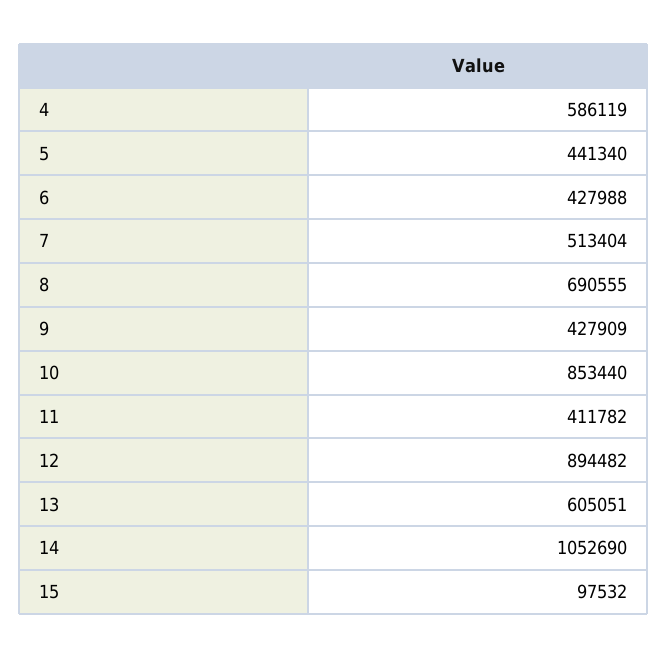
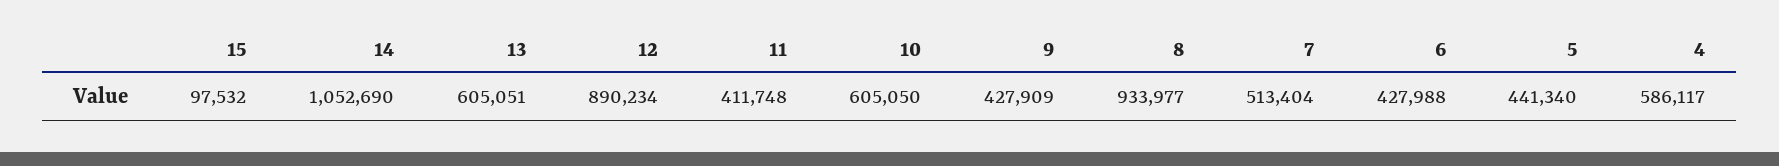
4: 586119 -> 586117
8: 690555 -> 933977
10: 853440 -> 605050
11: 411782 -> 411748
12: 894482 -> 890234

